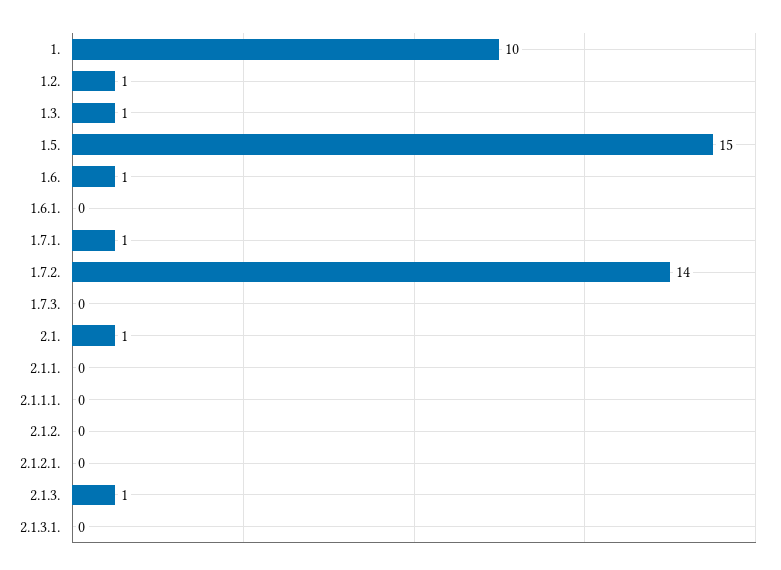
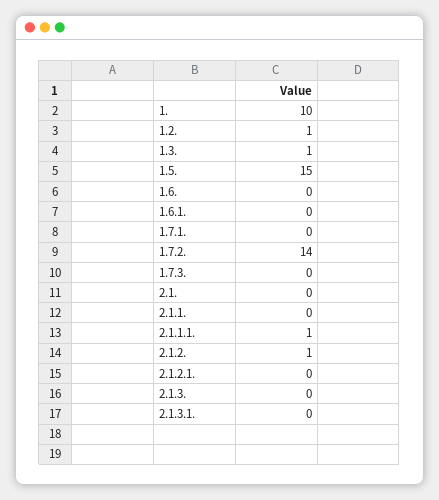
1.6.: 1 -> 0
1.7.1.: 1 -> 0
2.1.: 1 -> 0
2.1.1.1.: 0 -> 1
2.1.2.: 0 -> 1
2.1.3.: 1 -> 0

